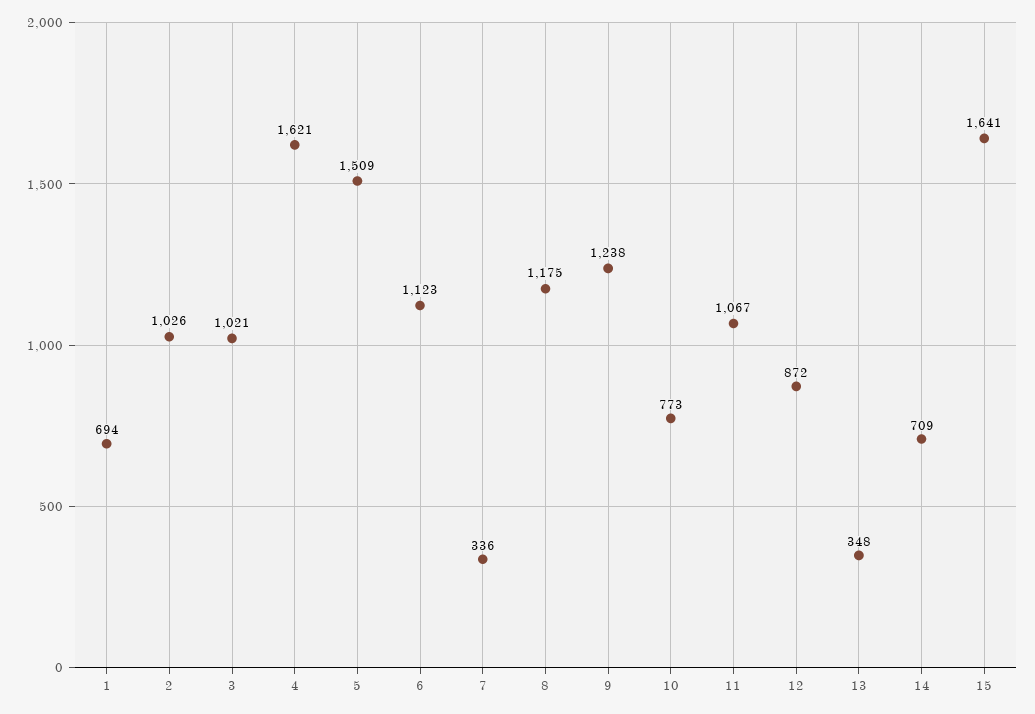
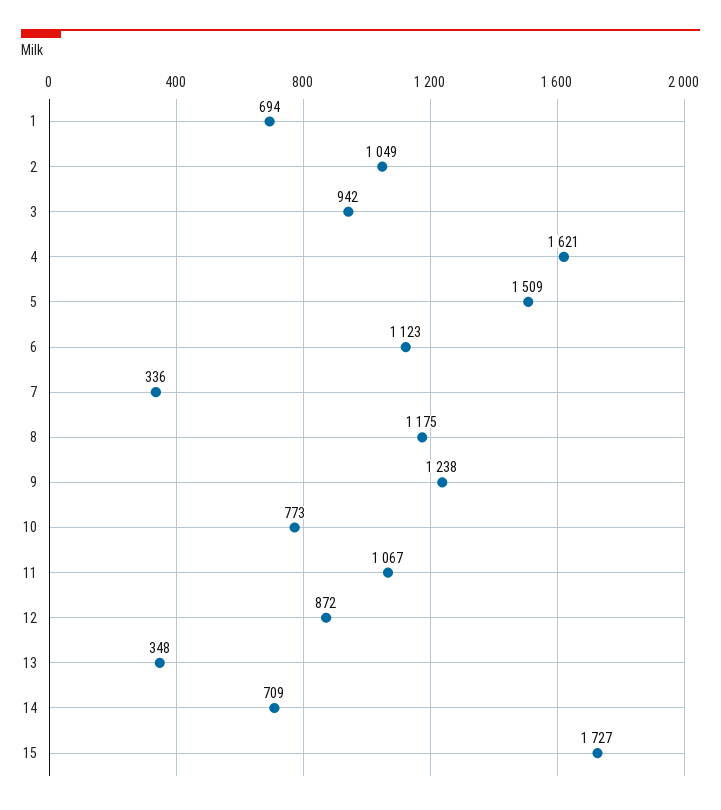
2: 1026 -> 1049
3: 1021 -> 942
15: 1641 -> 1727

